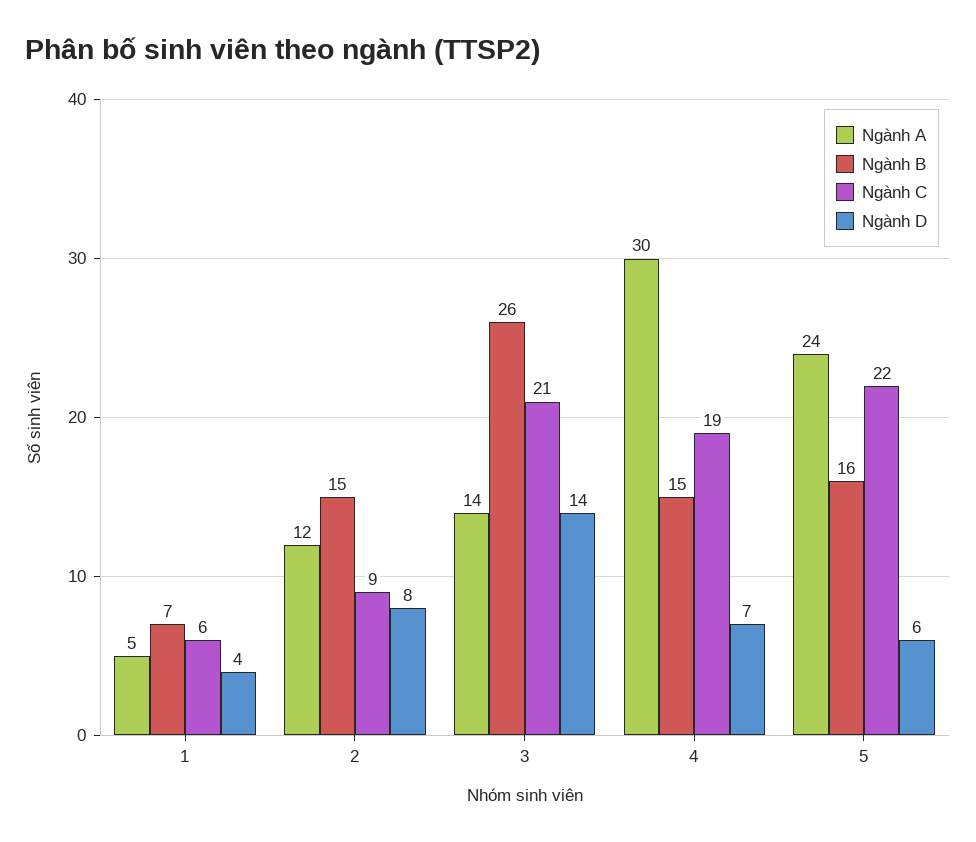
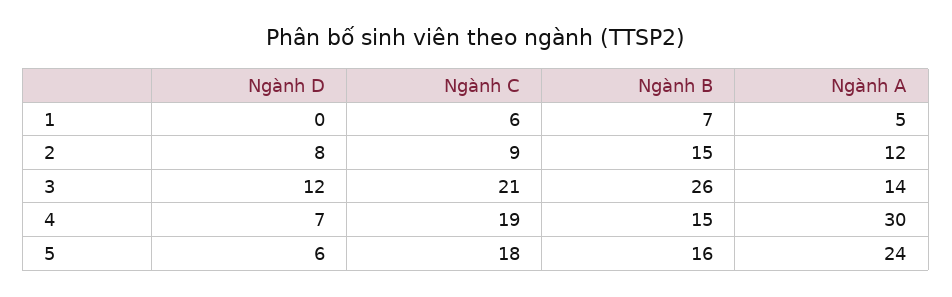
Ngành D, 1: 4 -> 0
Ngành D, 3: 14 -> 12
Ngành C, 5: 22 -> 18

